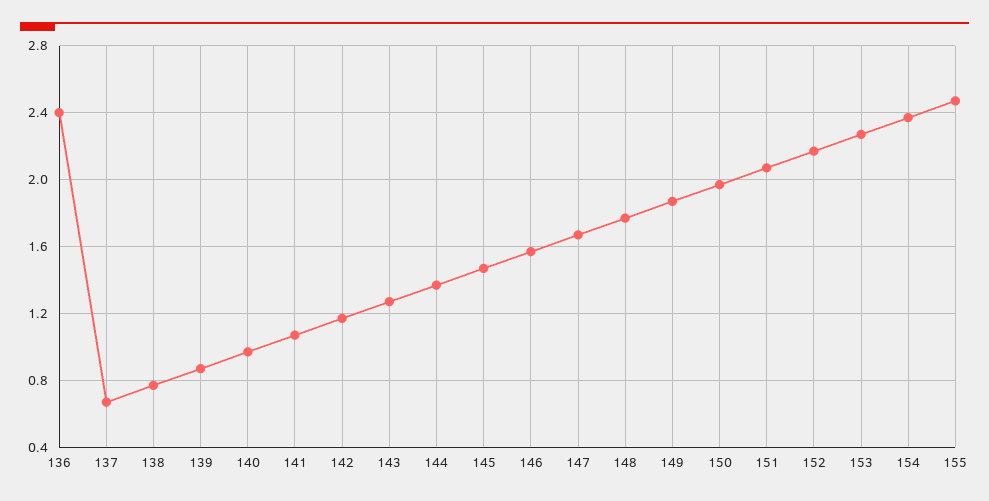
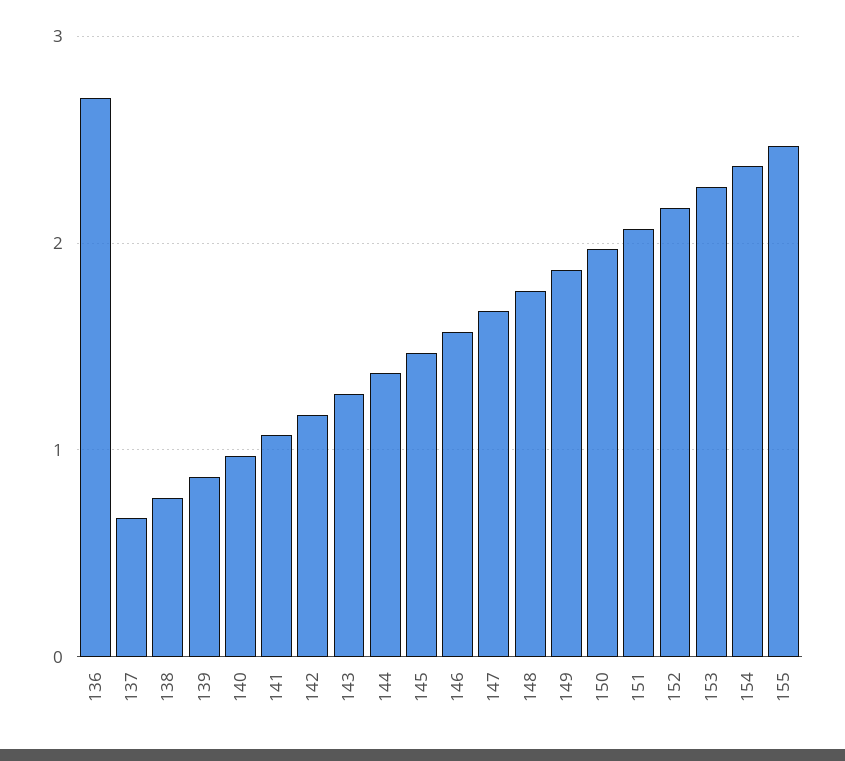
136: 2.4 -> 2.7

